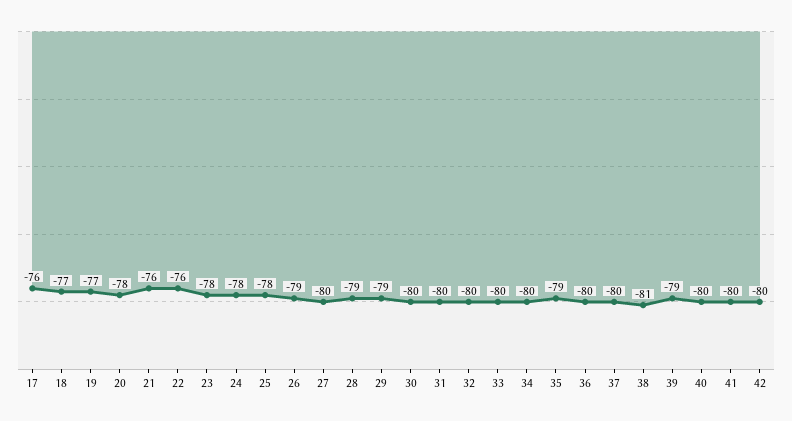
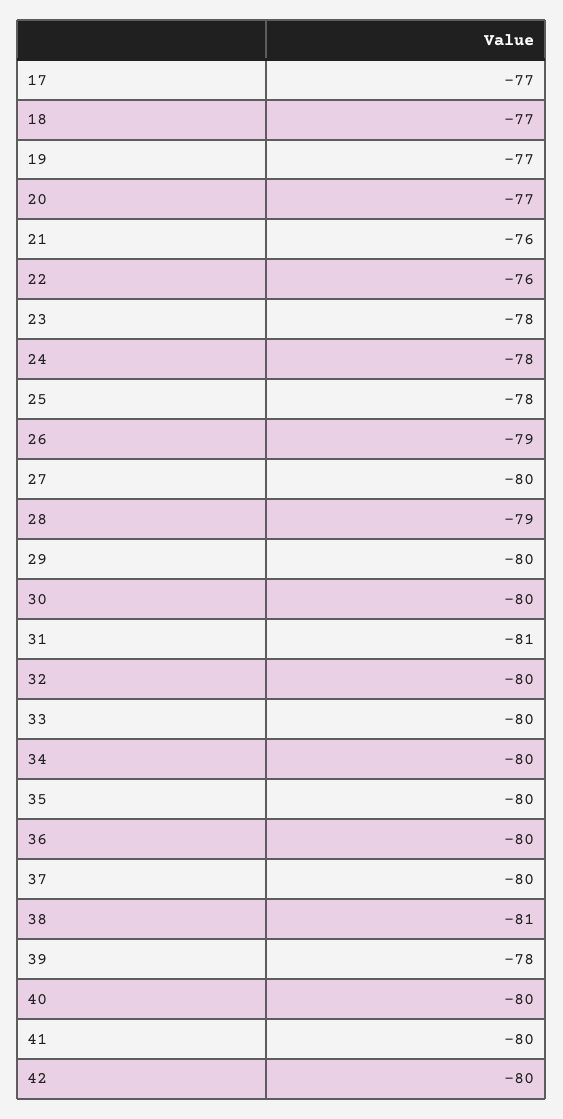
17: -76 -> -77
20: -78 -> -77
29: -79 -> -80
31: -80 -> -81
35: -79 -> -80
39: -79 -> -78

